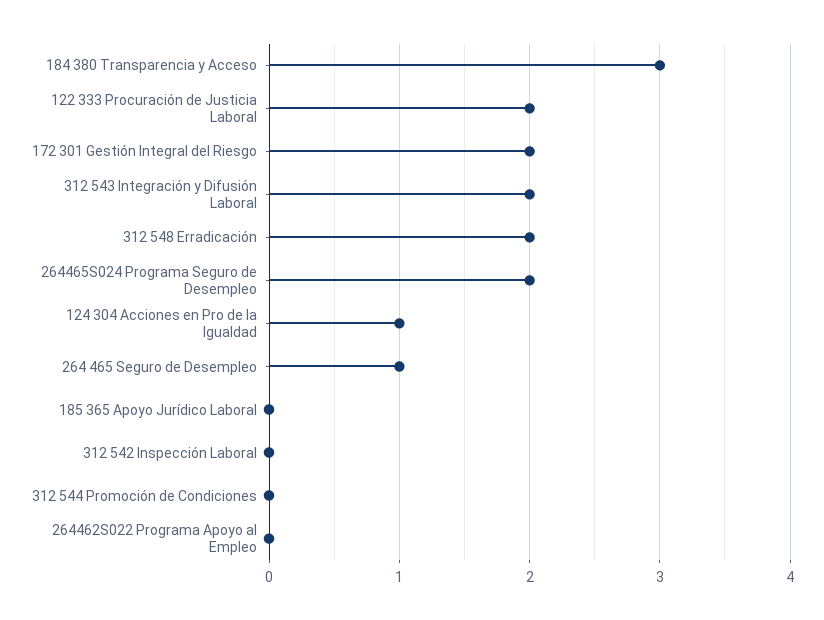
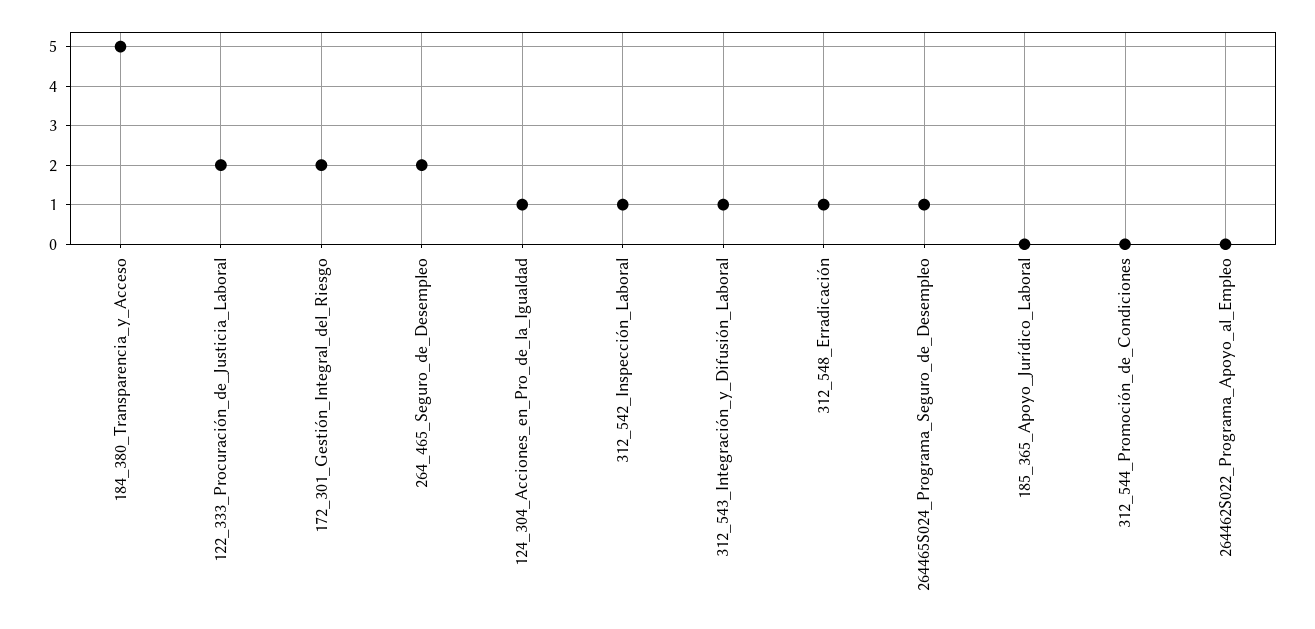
184 380 Transparencia y Acceso: 3 -> 5
312 543 Integración y Difusión Laboral: 2 -> 1
312 548 Erradicación: 2 -> 1
264465S024 Programa Seguro de Desempleo: 2 -> 1
264 465 Seguro de Desempleo: 1 -> 2
312 542 Inspección Laboral: 0 -> 1

